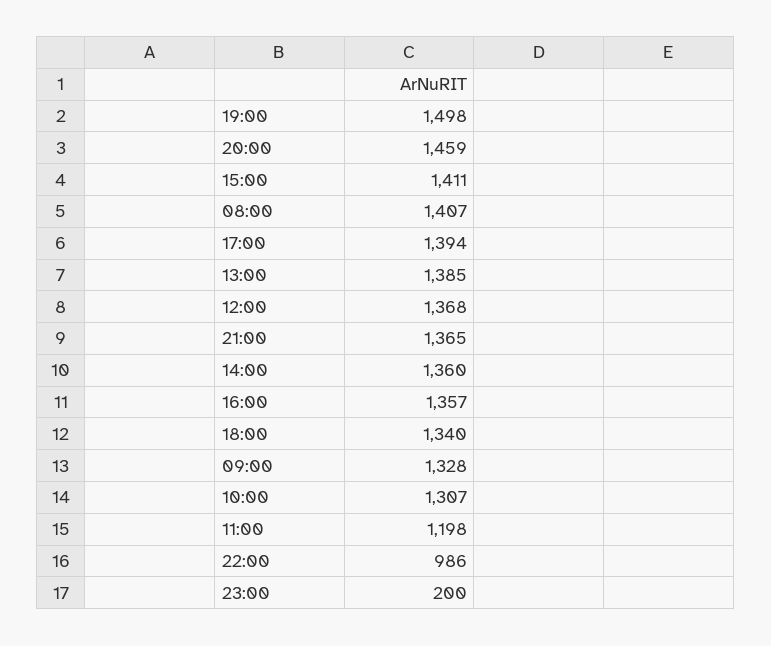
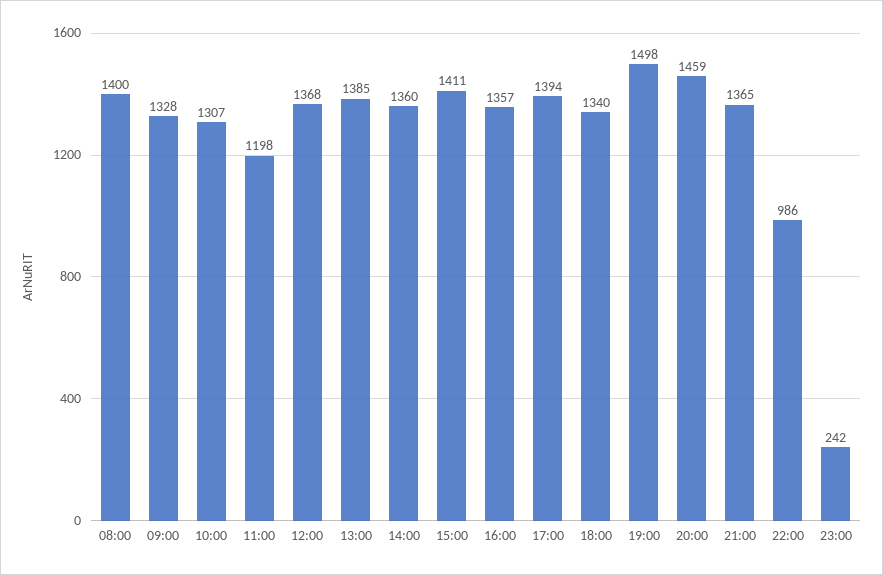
08:00: 1407 -> 1400
23:00: 200 -> 242

